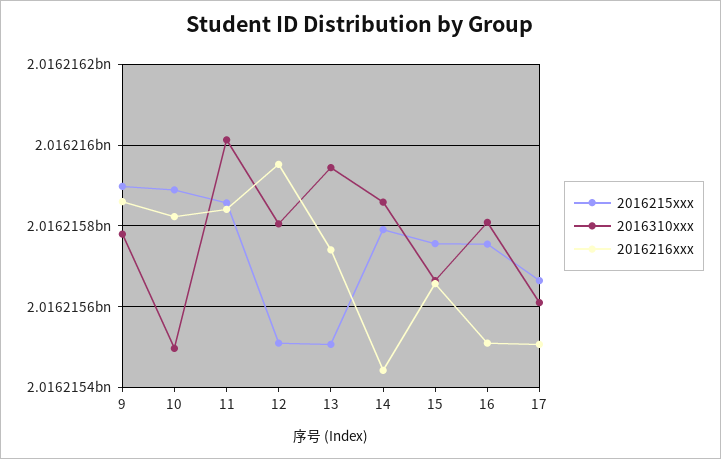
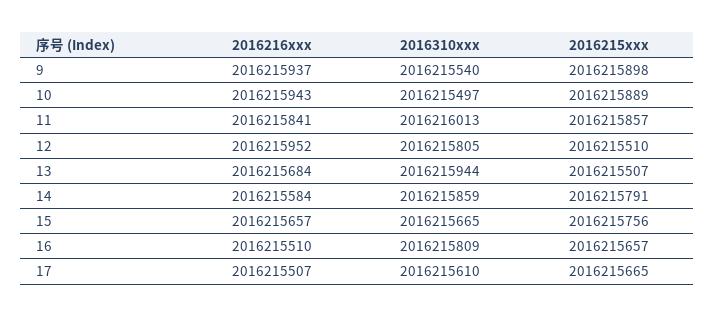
2016310xxx, 9: 2016215780 -> 2016215540
2016216xxx, 9: 2016215860 -> 2016215937
2016216xxx, 10: 2016215820 -> 2016215943
2016216xxx, 13: 2016215740 -> 2016215684
2016216xxx, 14: 2016215440 -> 2016215584
2016215xxx, 16: 2016215760 -> 2016215657

